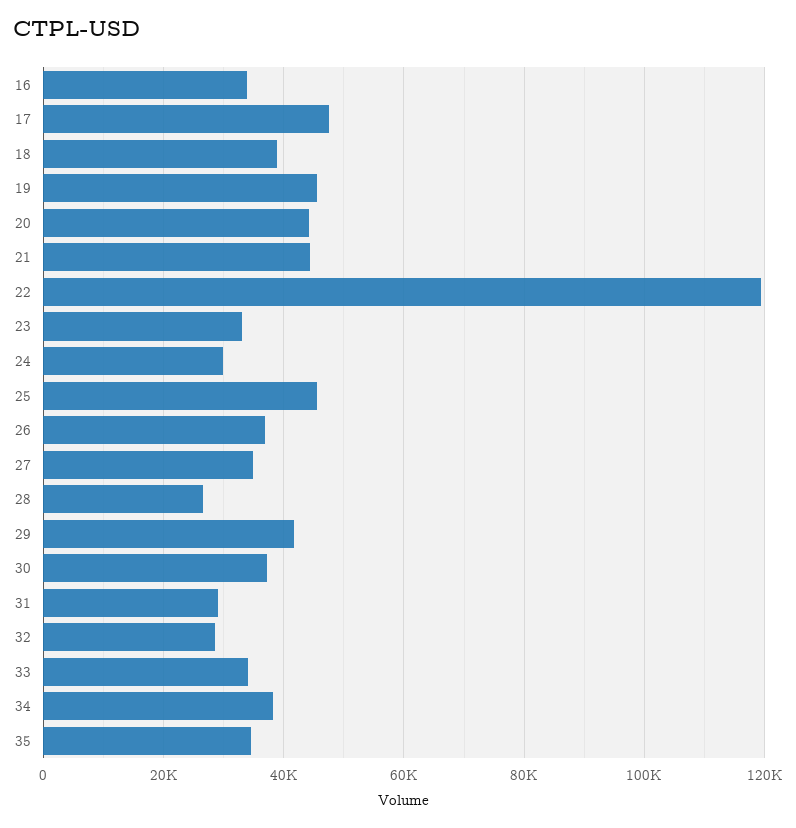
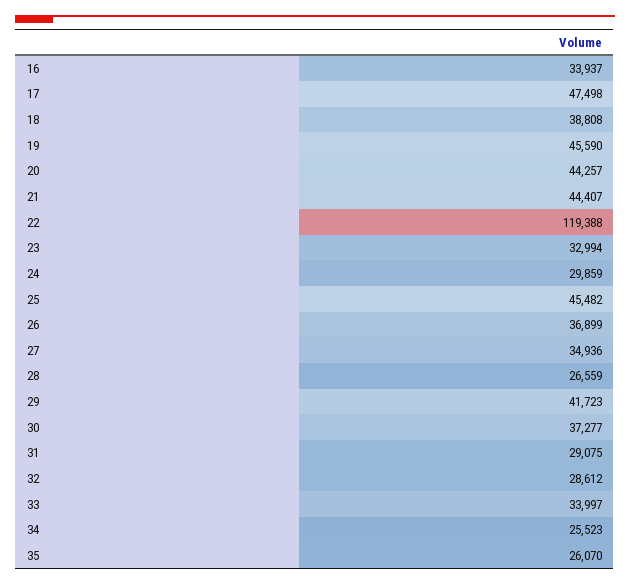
34: 38000 -> 25523
35: 34000 -> 26070

